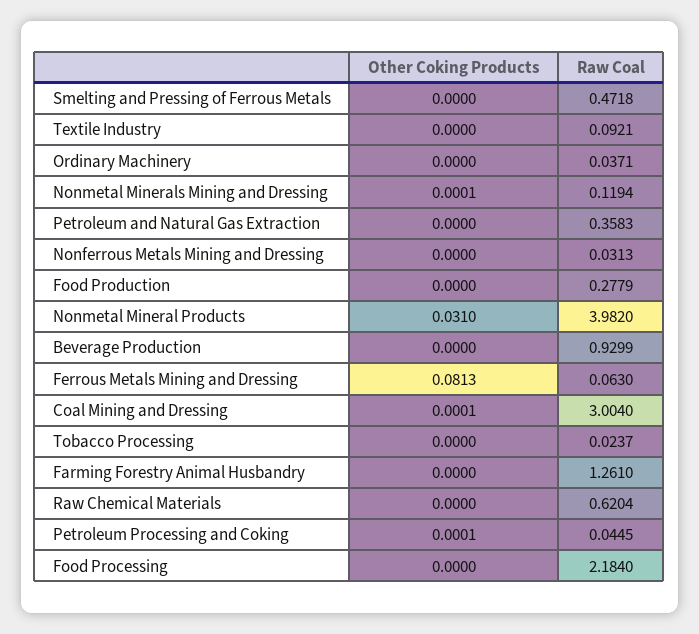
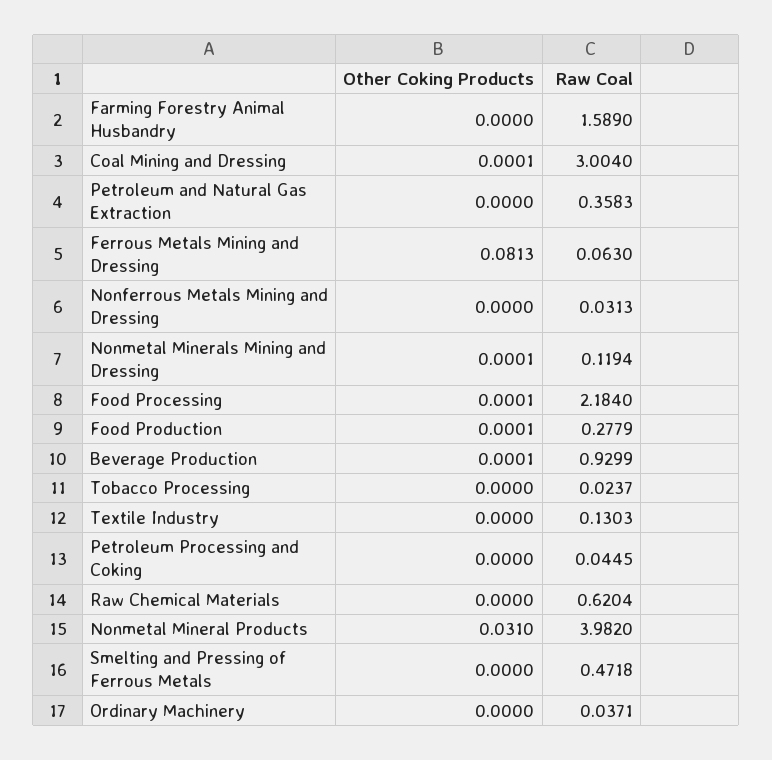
Raw Coal, Textile Industry: 0.0921 -> 0.1303
Other Coking Products, Food Production: 0 -> 0.0001
Other Coking Products, Beverage Production: 0 -> 0.0001
Raw Coal, Farming Forestry Animal Husbandry: 1.261 -> 1.589
Other Coking Products, Petroleum Processing and Coking: 0.0001 -> 0
Other Coking Products, Food Processing: 0 -> 0.0001

